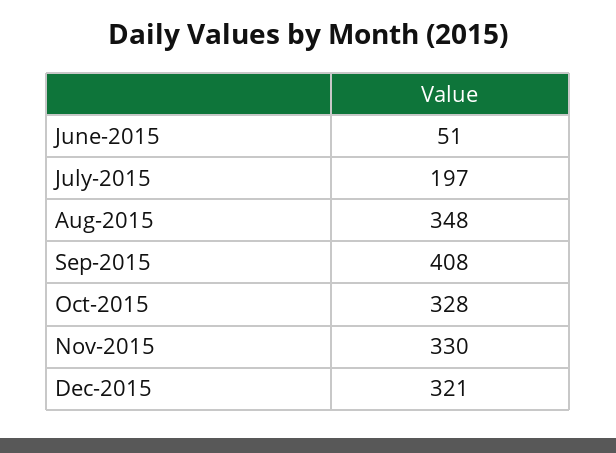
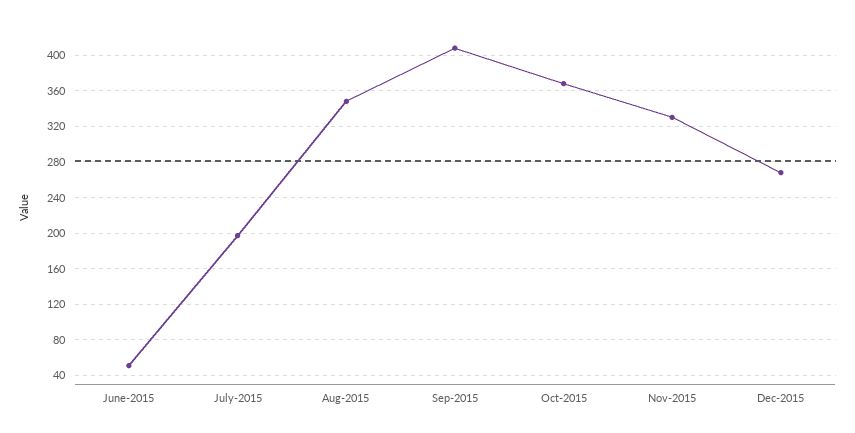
Oct-2015: 328 -> 370
Dec-2015: 321 -> 270

